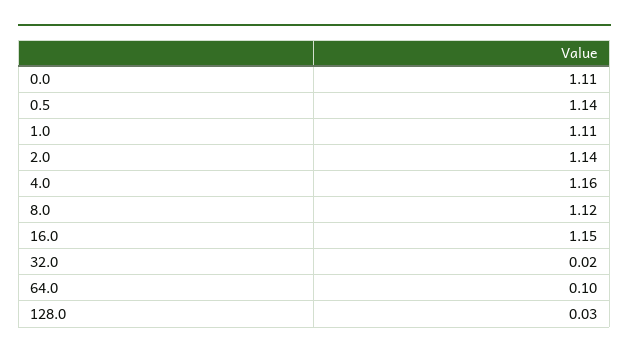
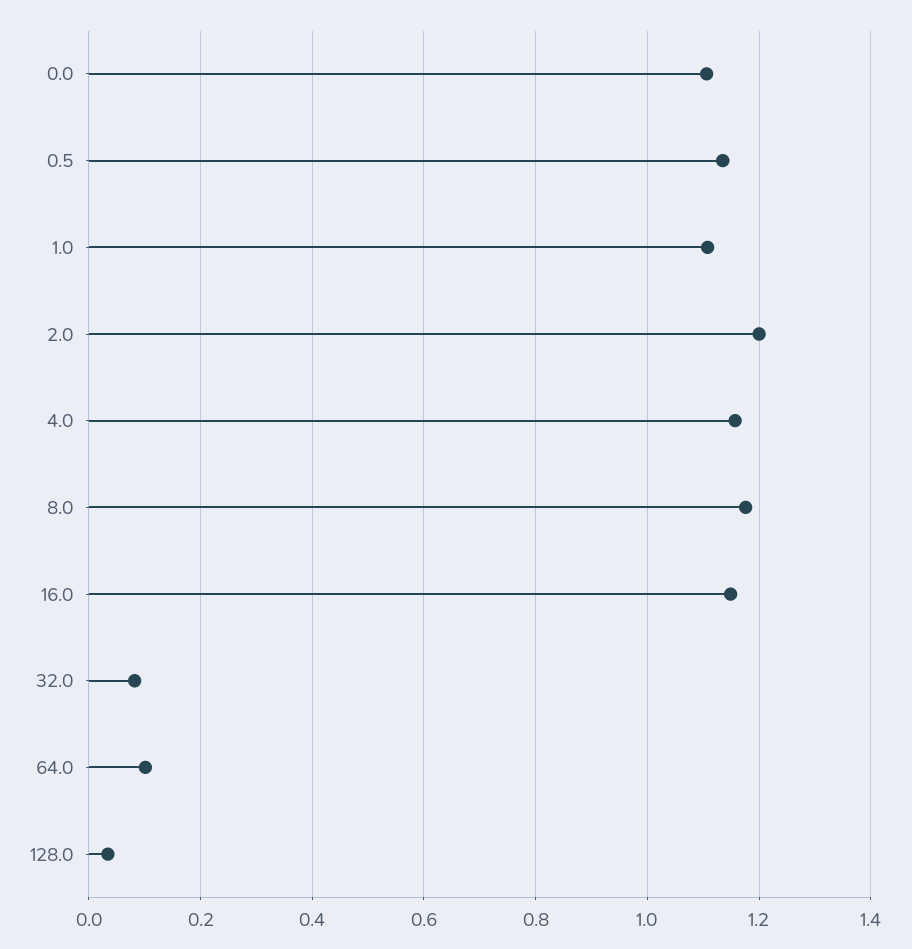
2.0: 1.14 -> 1.2
8.0: 1.12 -> 1.18
32.0: 0.02 -> 0.08

